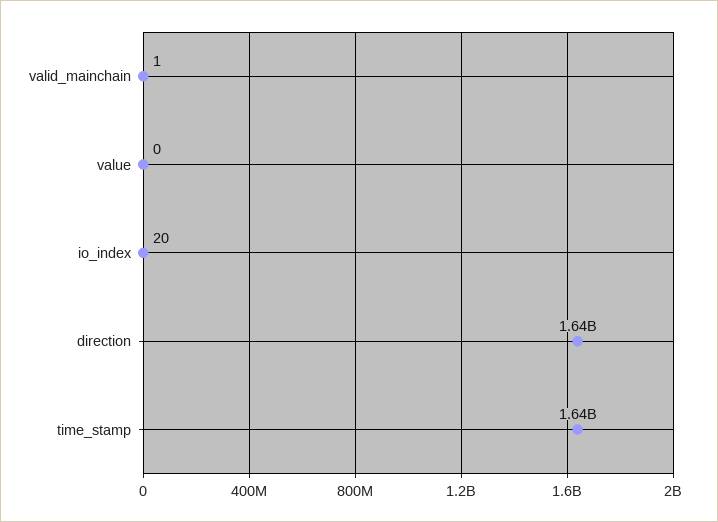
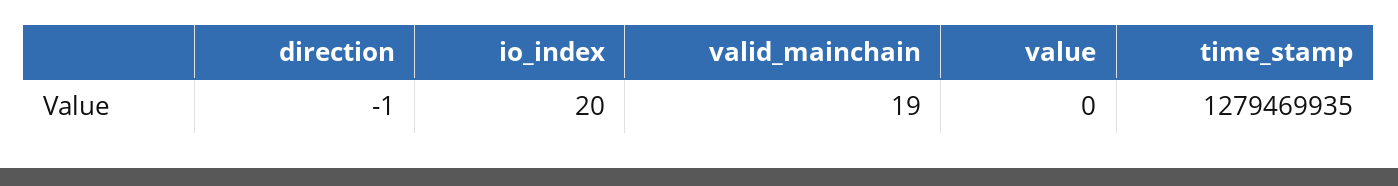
valid_mainchain: 1 -> 19
direction: 1640000000 -> -1
time_stamp: 1640000000 -> 1279469935

